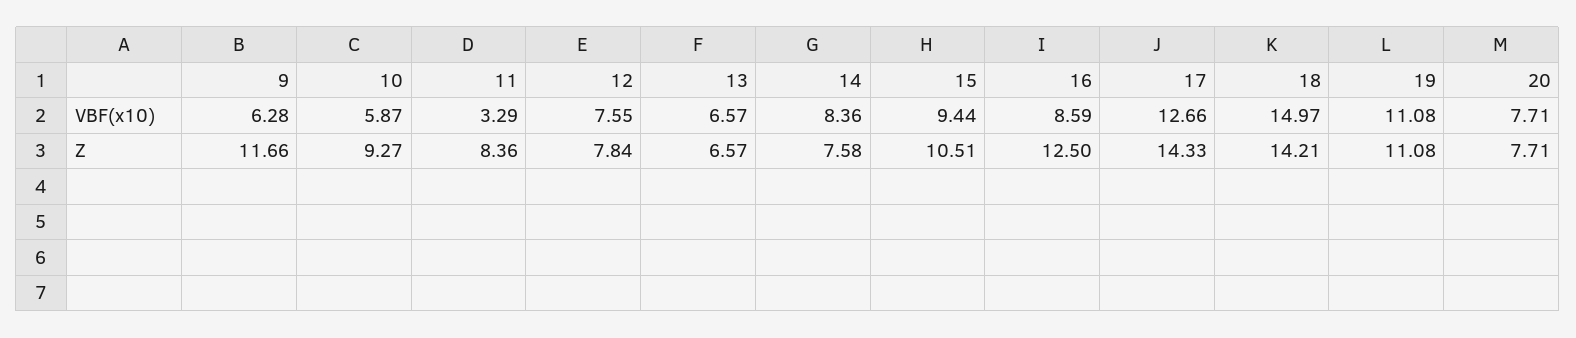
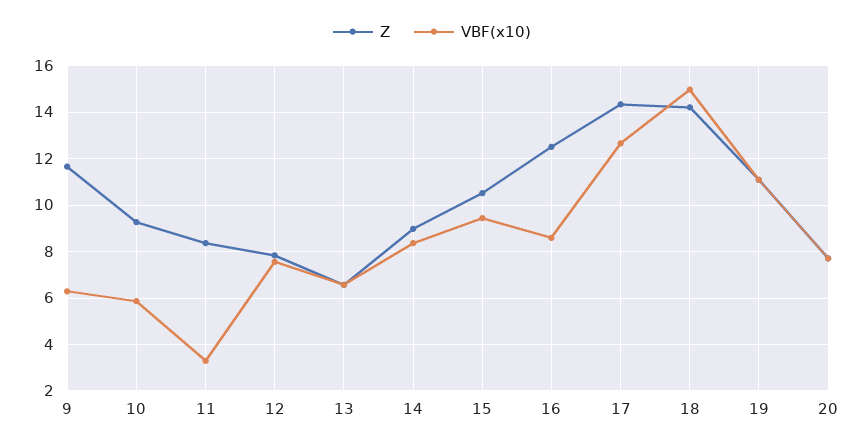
Z, 14: 7.58 -> 9

